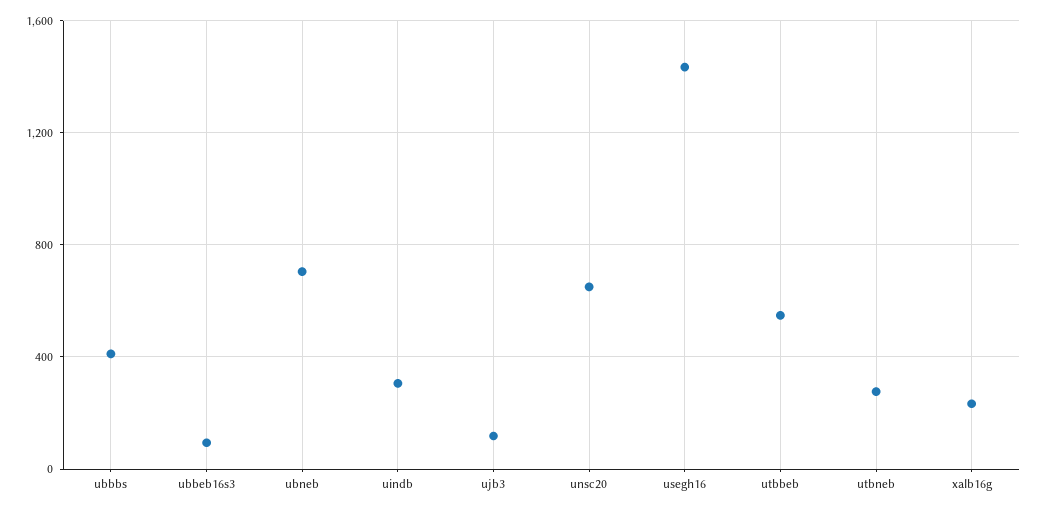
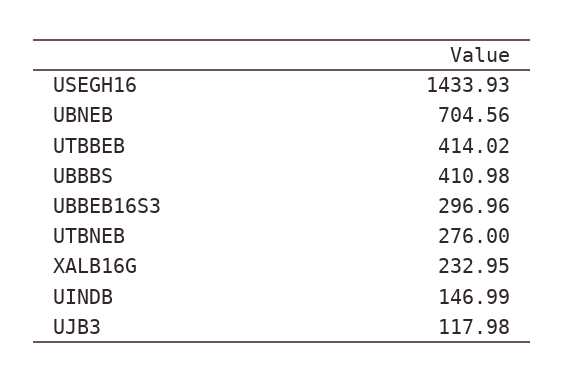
ubbeb16s3: 100 -> 296.96
uindb: 300 -> 146.99
unsc20: 650 -> none
utbbeb: 550 -> 414.02

